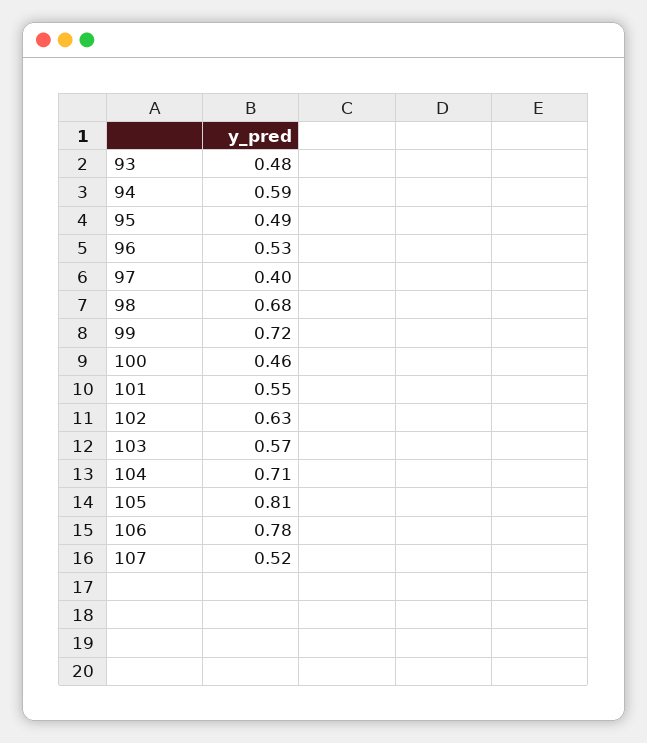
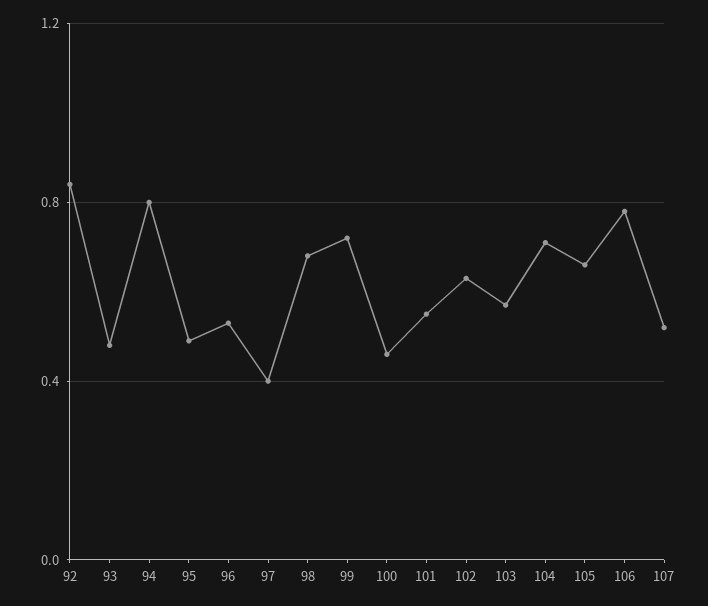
94: 0.59 -> 0.8
105: 0.81 -> 0.65
92: none -> 0.85

